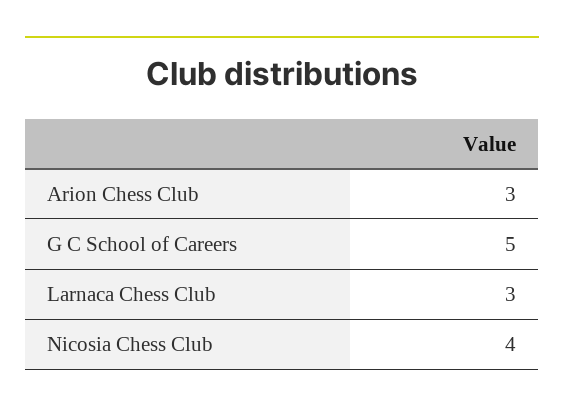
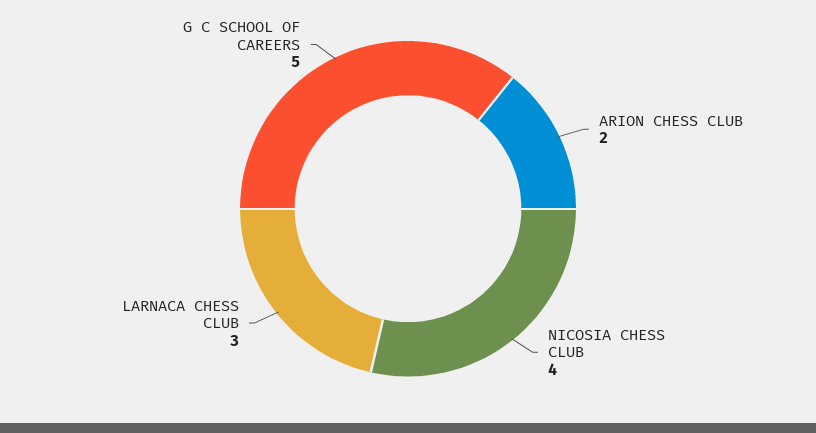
Arion Chess Club: 3 -> 2

